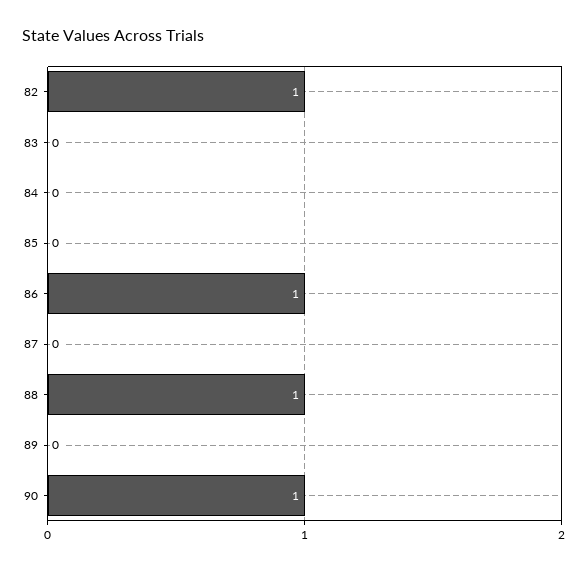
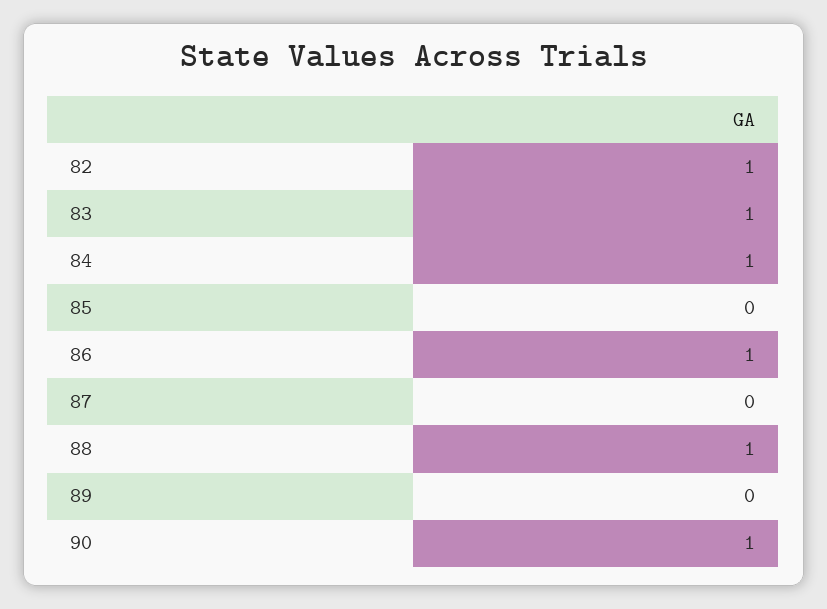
83: 0 -> 1
84: 0 -> 1

